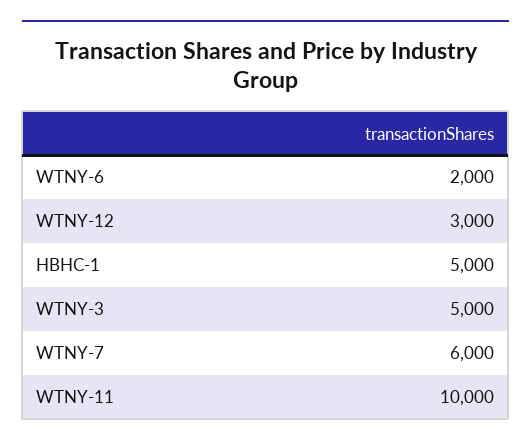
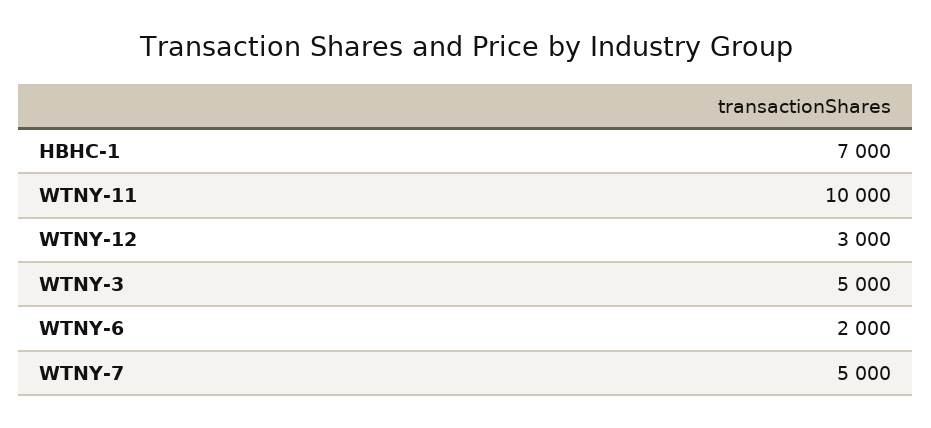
HBHC-1: 5000 -> 7000
WTNY-7: 6000 -> 5000

